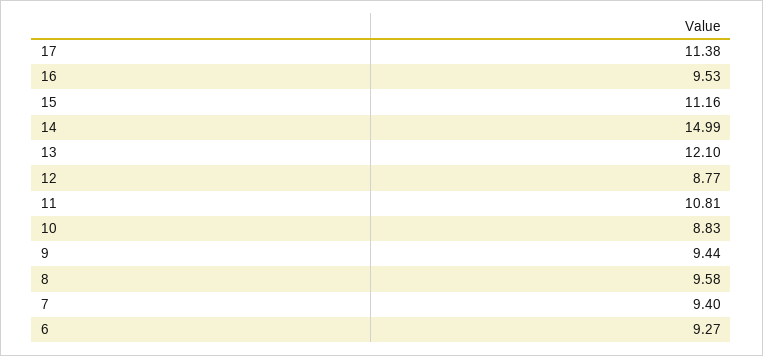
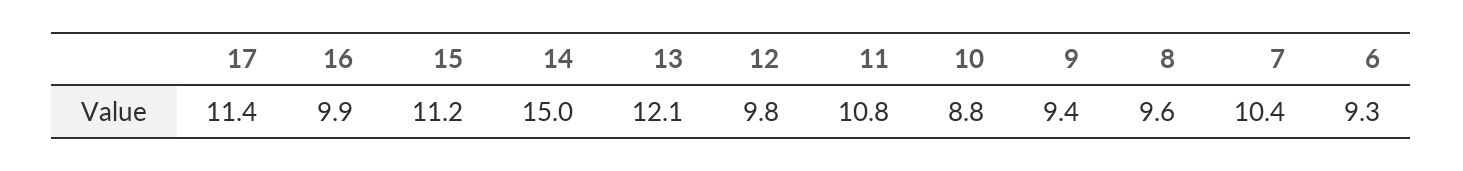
16: 9.53 -> 9.9
12: 8.77 -> 9.8
7: 9.4 -> 10.4

